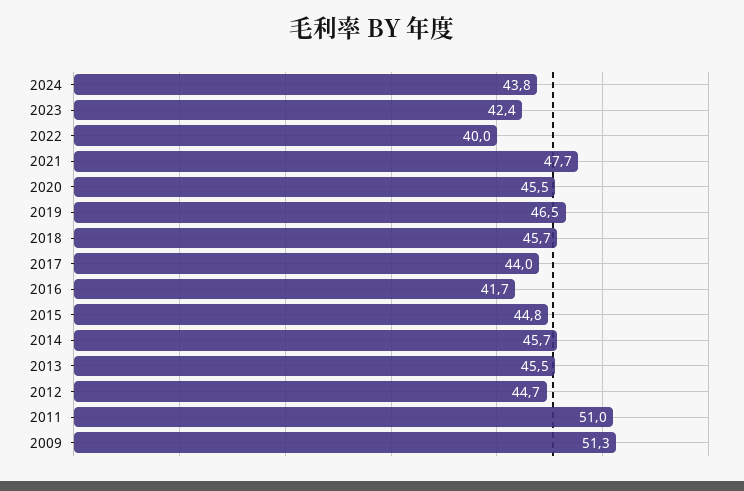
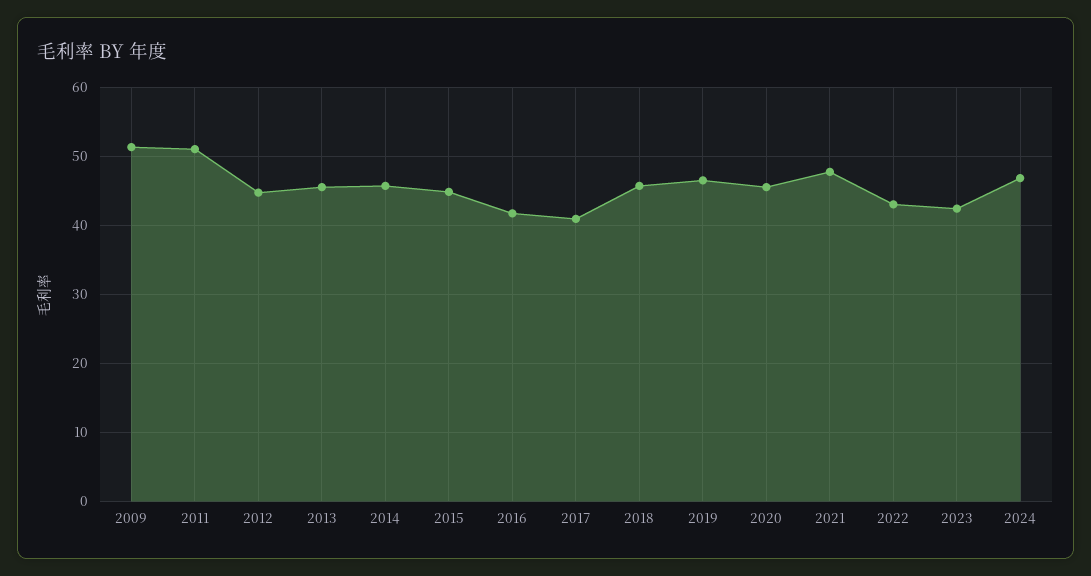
2024: 43.8 -> 47
2022: 40 -> 43
2017: 44 -> 41

